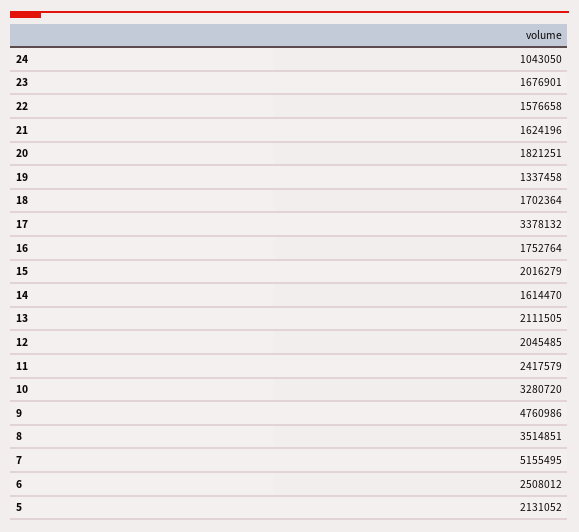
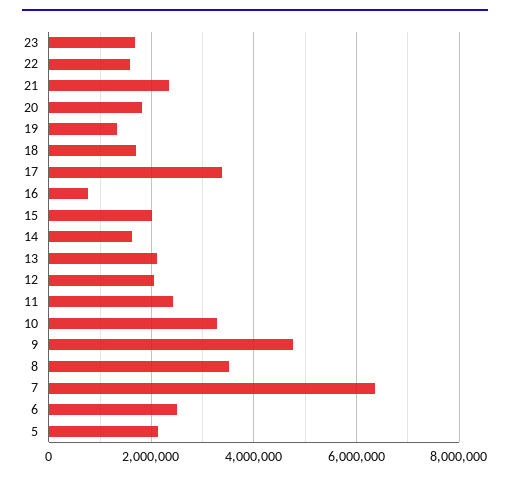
24: 1043050 -> none
21: 1624196 -> 2400000
16: 1752764 -> 800000
7: 5155495 -> 6400000

